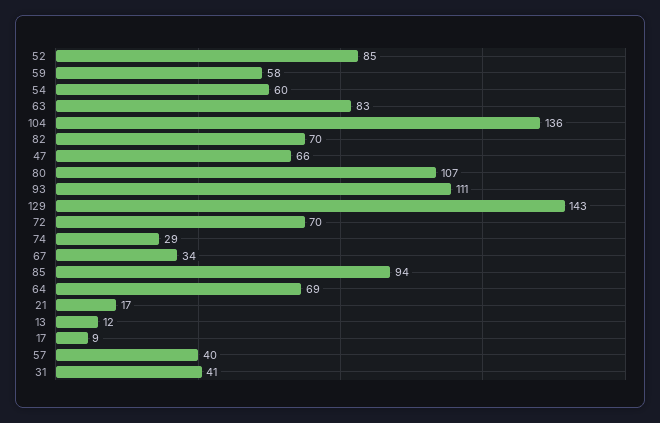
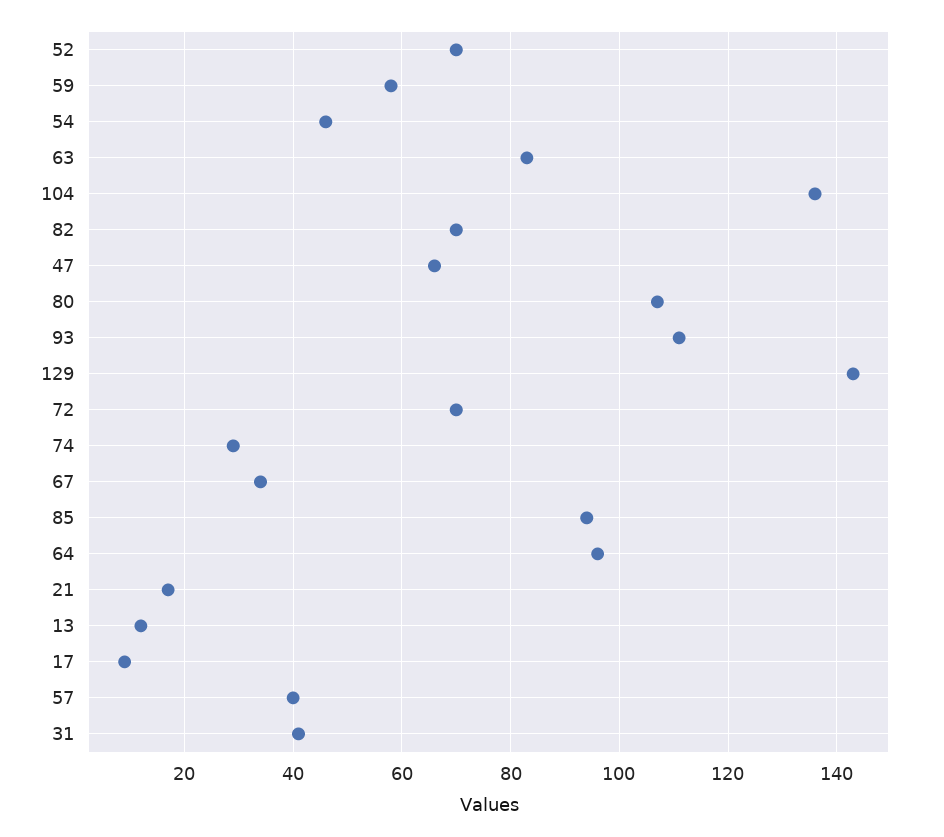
52: 85 -> 70
54: 60 -> 45
64: 69 -> 95

